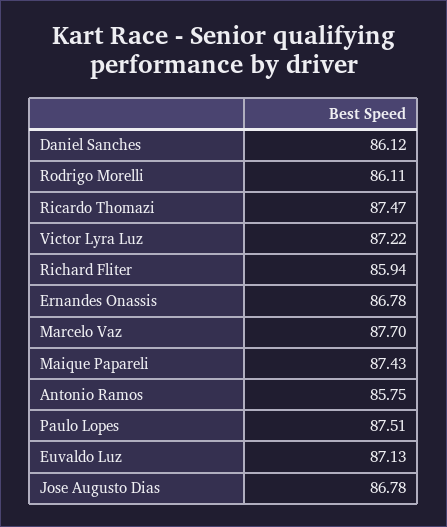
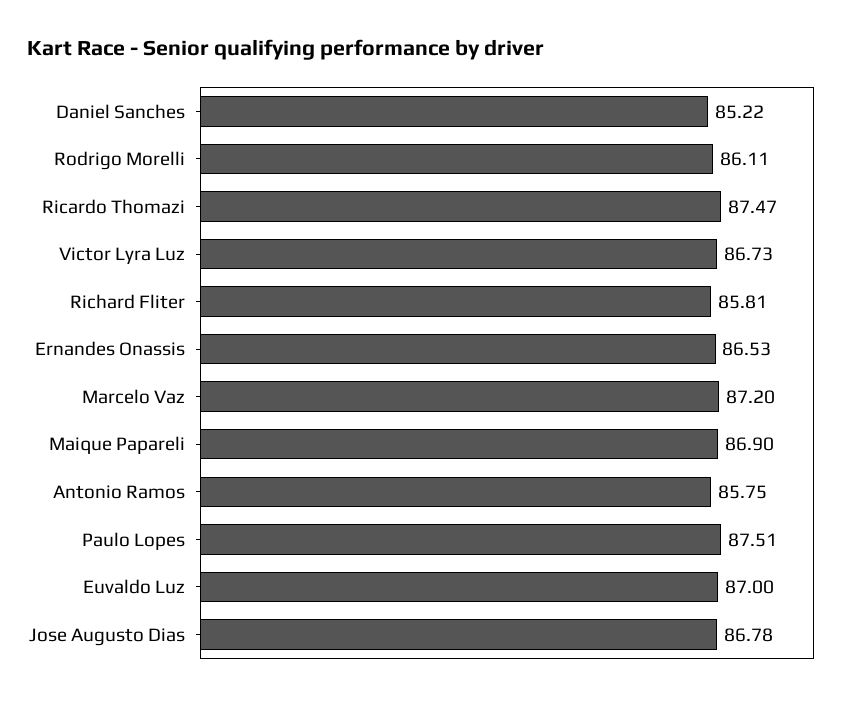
Daniel Sanches: 86.12 -> 85.22
Victor Lyra Luz: 87.22 -> 86.73
Richard Fliter: 85.94 -> 85.81
Ernandes Onassis: 86.78 -> 86.53
Marcelo Vaz: 87.7 -> 87.2
Maique Papareli: 87.43 -> 86.9
Euvaldo Luz: 87.13 -> 87

